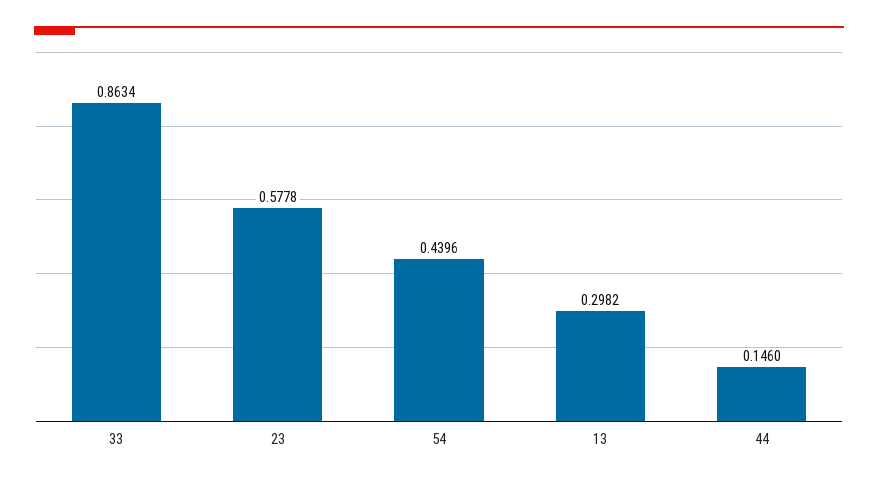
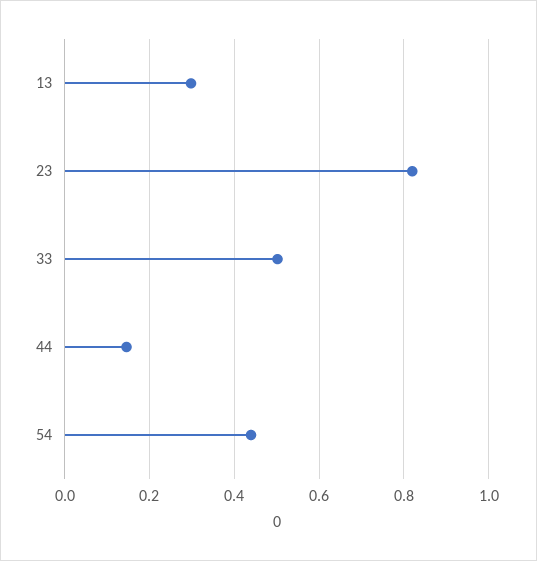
33: 0.8634 -> 0.5
23: 0.5778 -> 0.82

